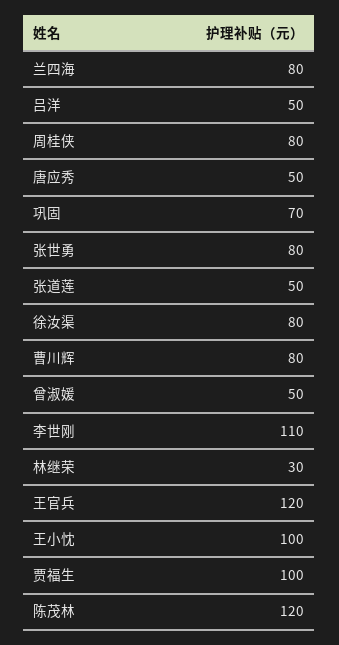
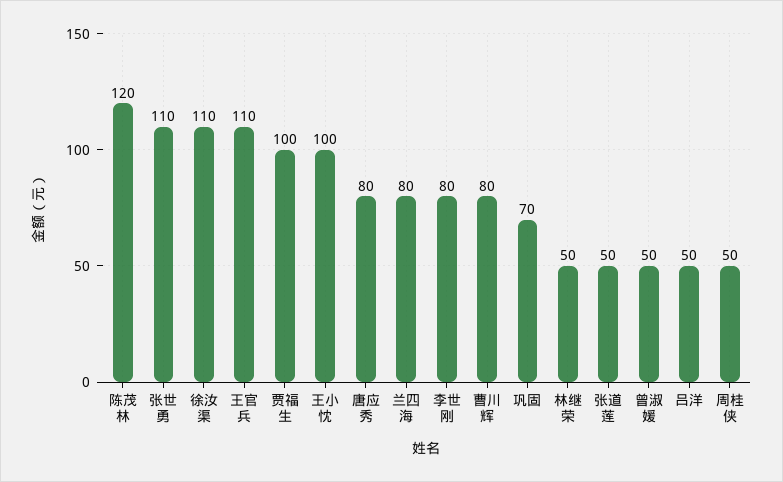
周桂侠: 80 -> 50
唐应秀: 50 -> 80
张世勇: 80 -> 110
徐汝渠: 80 -> 110
李世刚: 110 -> 80
林继荣: 30 -> 50
王官兵: 120 -> 110

